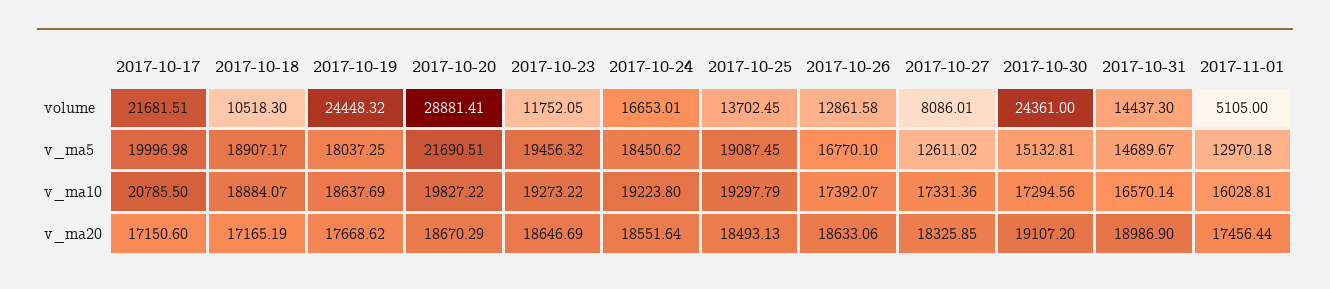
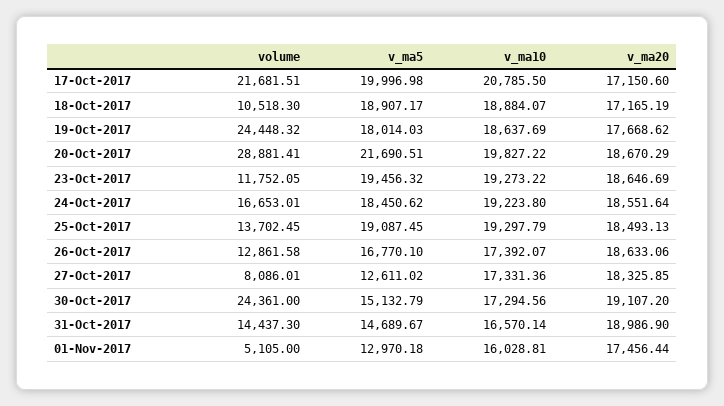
2017-10-19, v_ma5: 18037.25 -> 18014.03
2017-10-30, v_ma5: 15132.81 -> 15132.79

